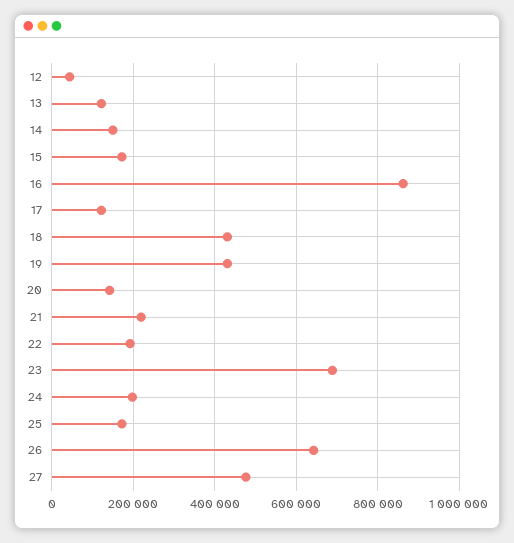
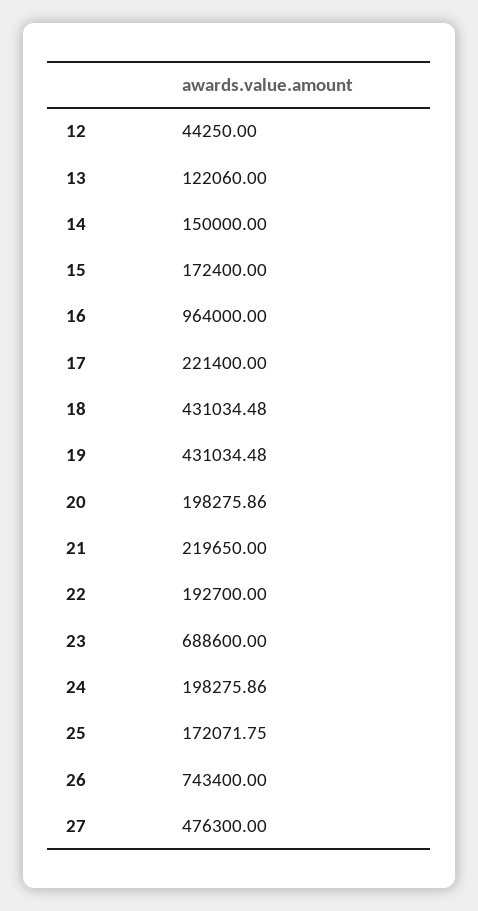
16: 860000 -> 964000
17: 120000 -> 221400
20: 140000 -> 198275.86
26: 640000 -> 743400

